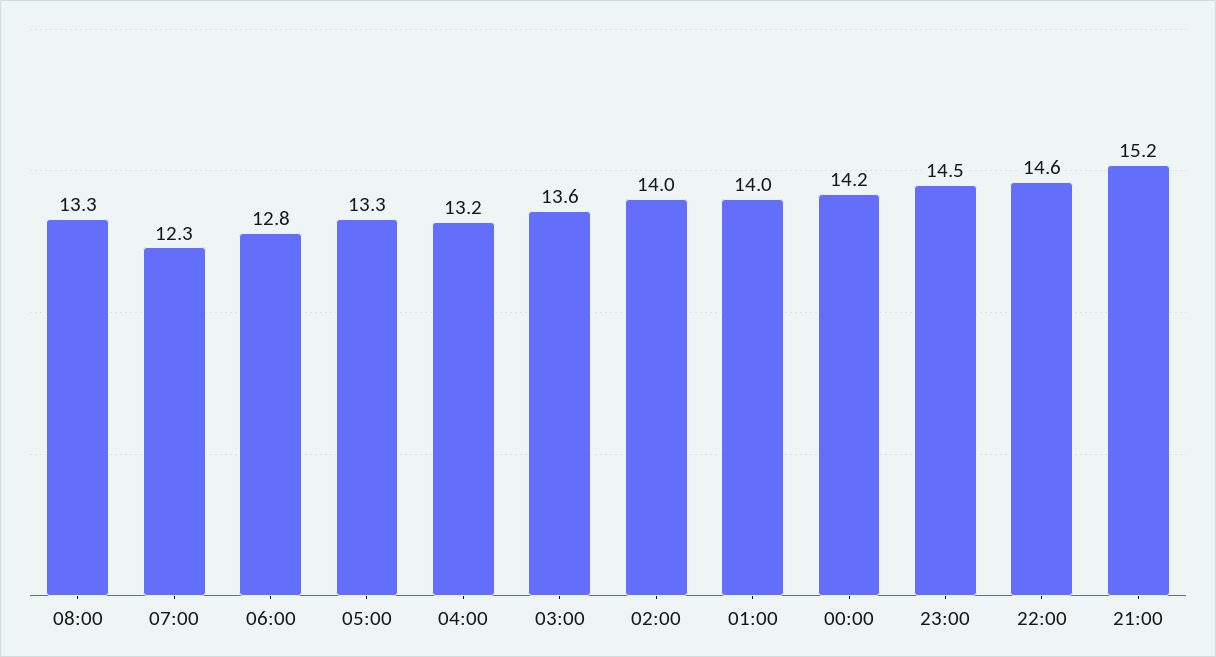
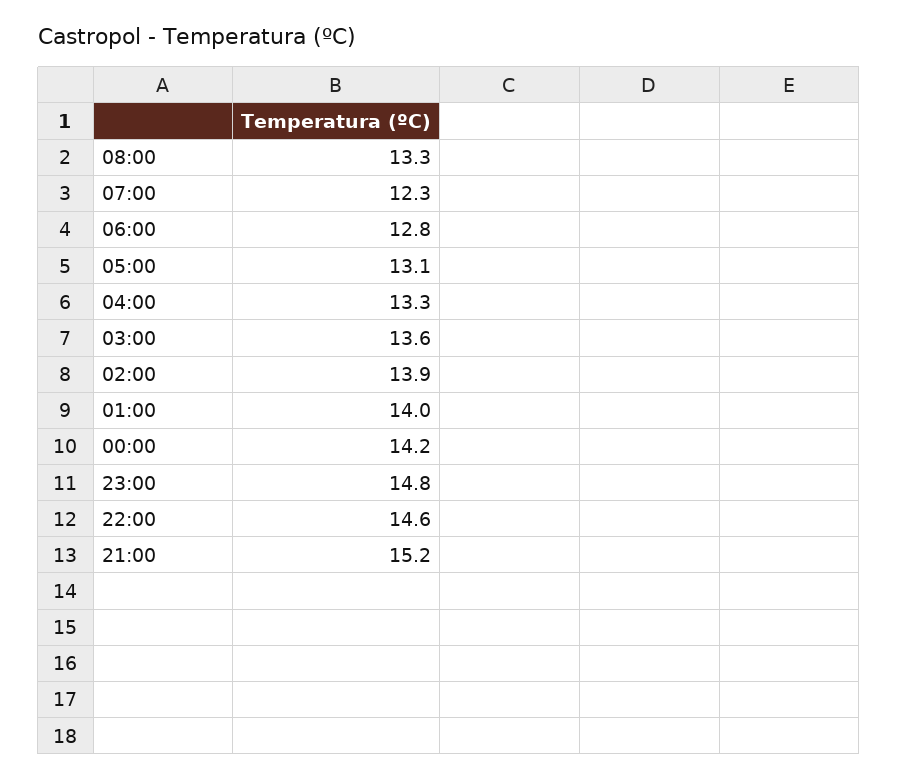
05:00: 13.3 -> 13.1
04:00: 13.2 -> 13.3
02:00: 14 -> 13.9
23:00: 14.5 -> 14.8

